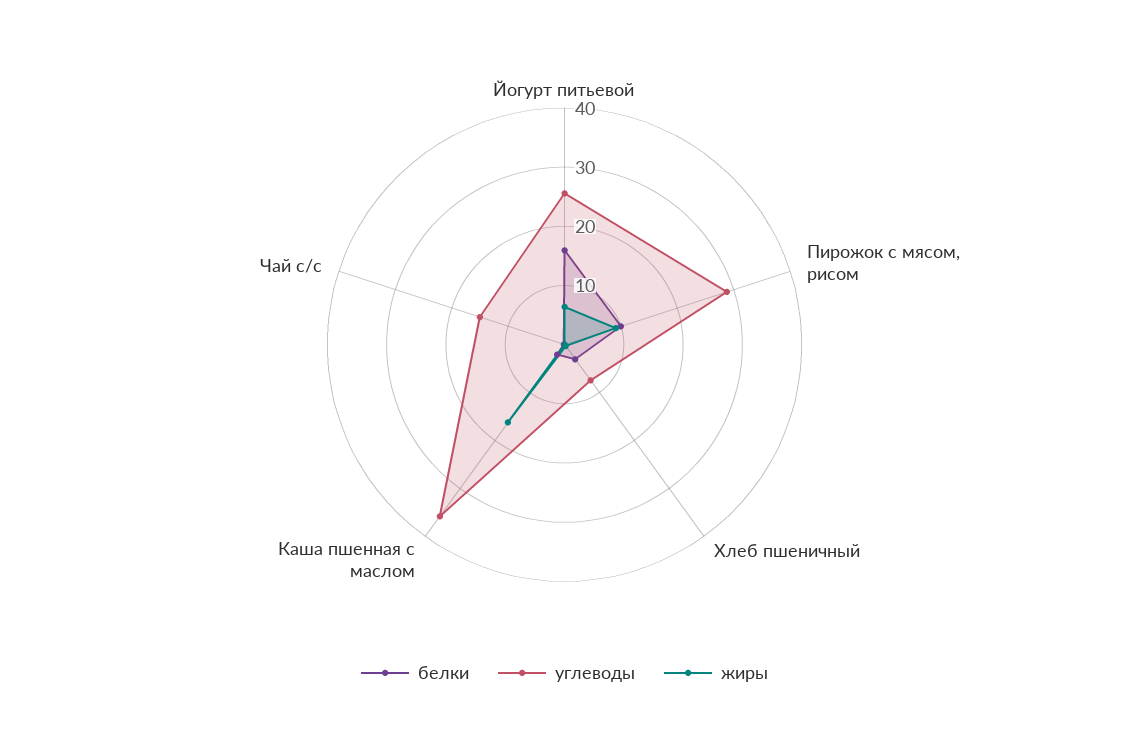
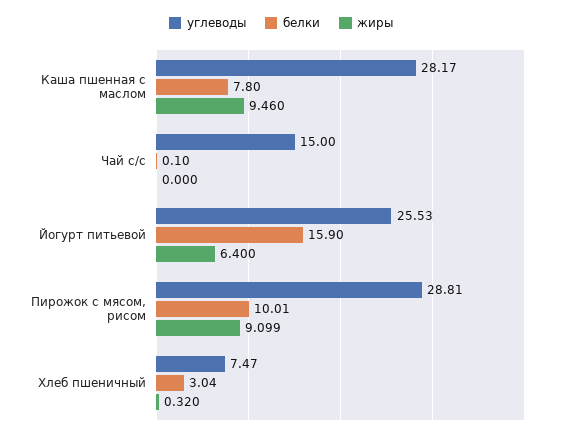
белки, Каша пшенная с маслом: 2 -> 7.8
углеводы, Каша пшенная с маслом: 36 -> 28.17
жиры, Каша пшенная с маслом: 16 -> 9.46

